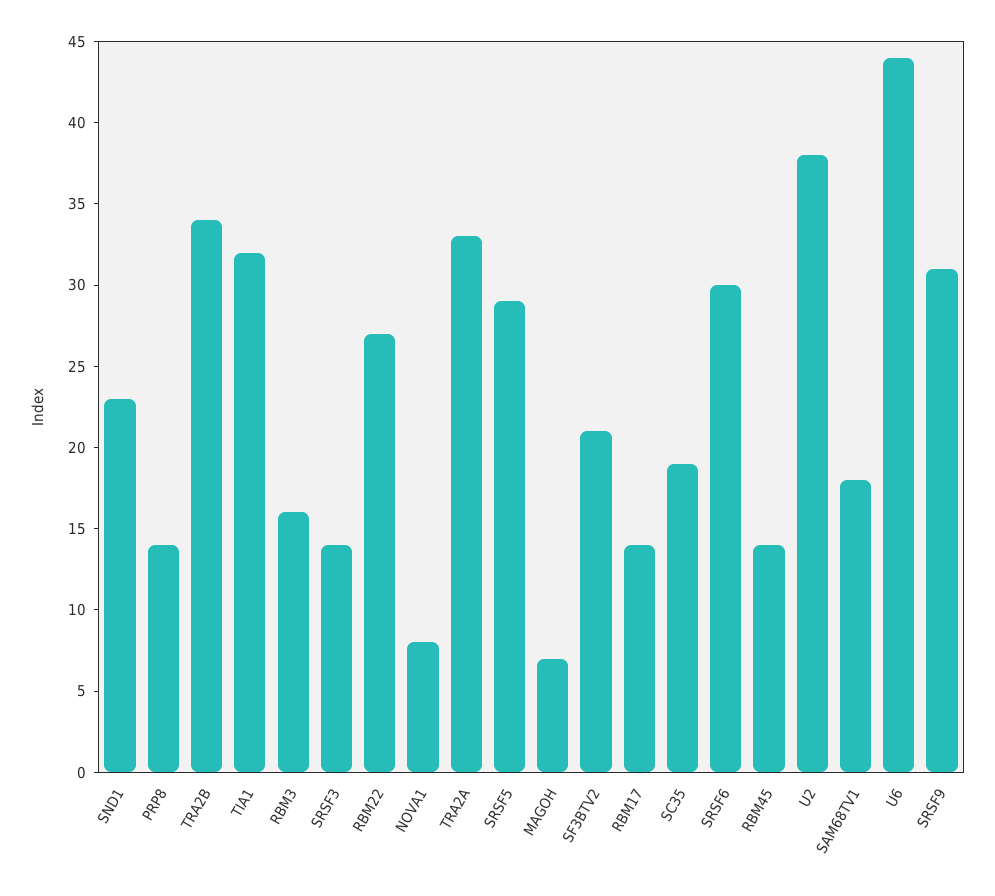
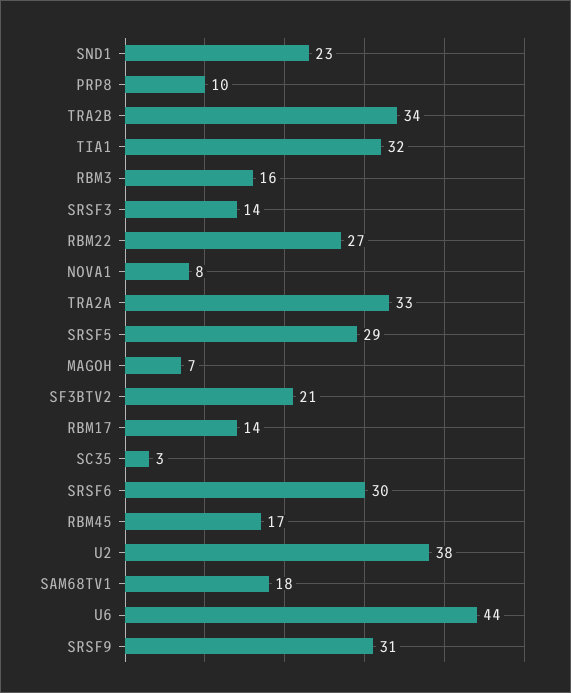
PRP8: 14 -> 10
SC35: 19 -> 3
RBM45: 14 -> 17

